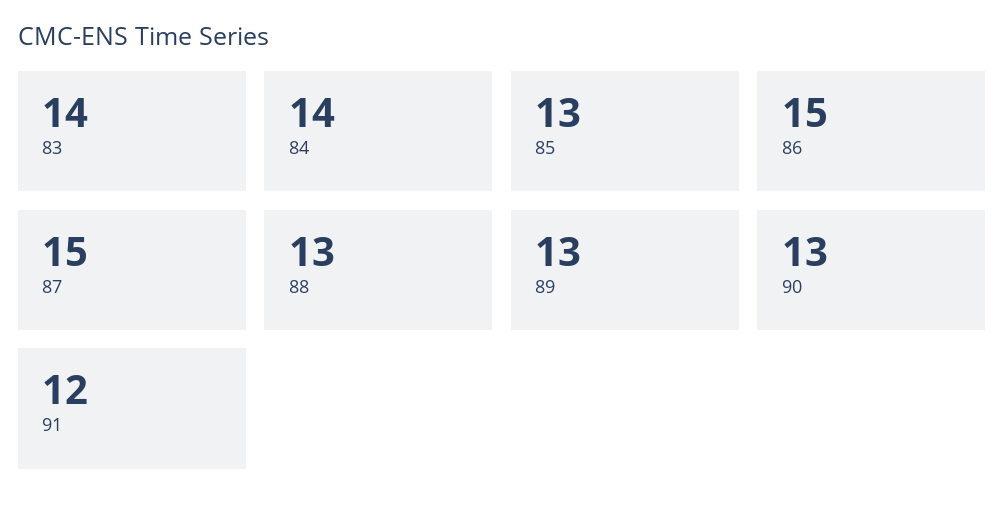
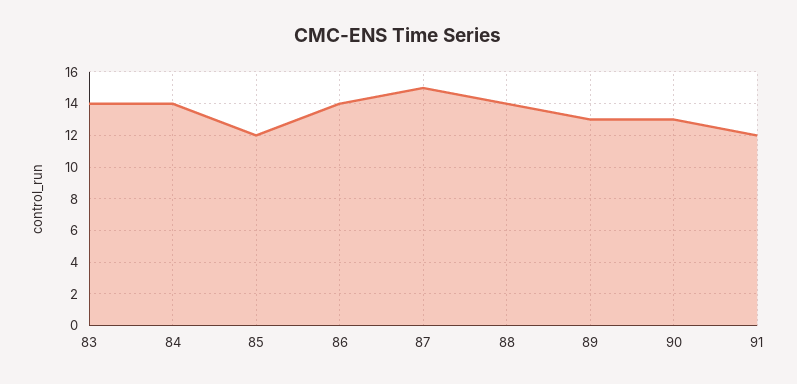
85: 13 -> 12
86: 15 -> 14
88: 13 -> 14

